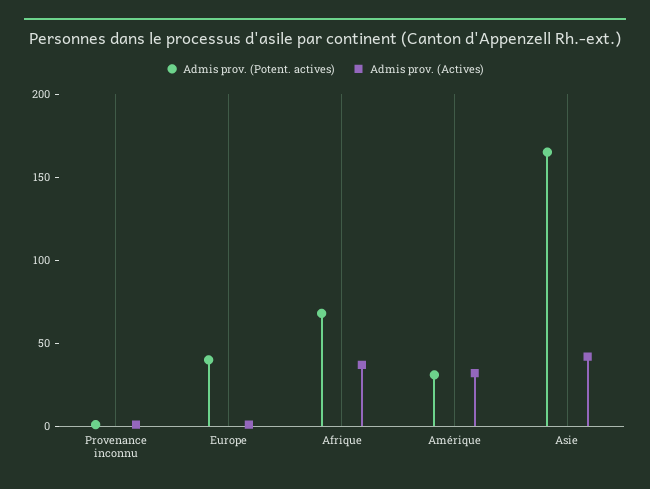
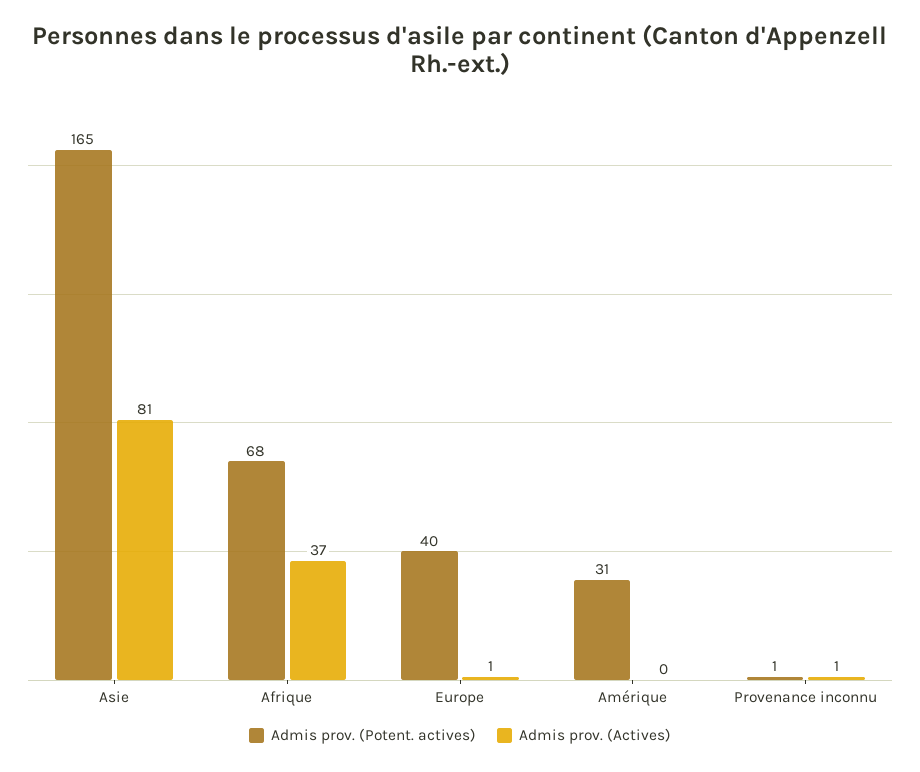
Admis prov. (Actives), Amérique: 30 -> 0
Admis prov. (Actives), Asie: 40 -> 81

